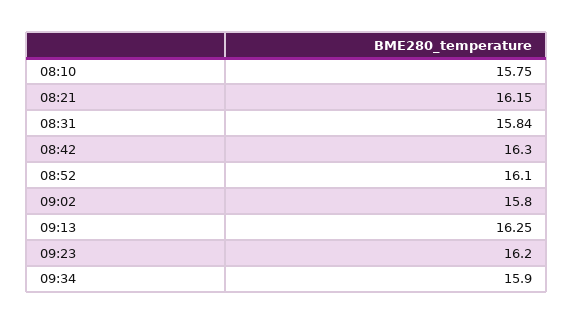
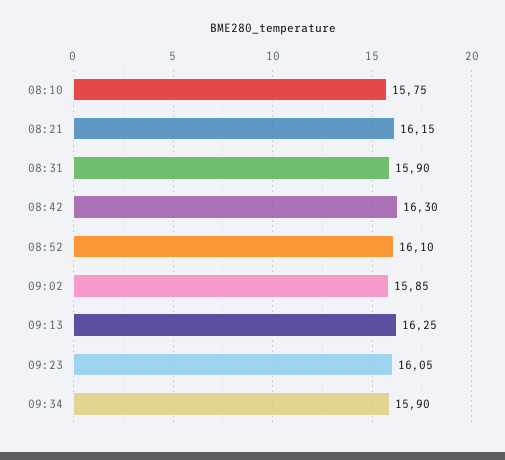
08:31: 15.84 -> 15.9
09:02: 15.8 -> 15.85
09:23: 16.2 -> 16.05

